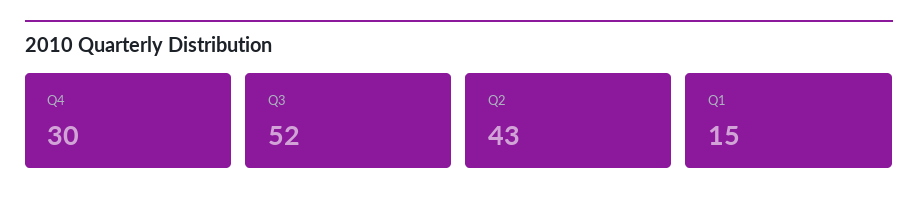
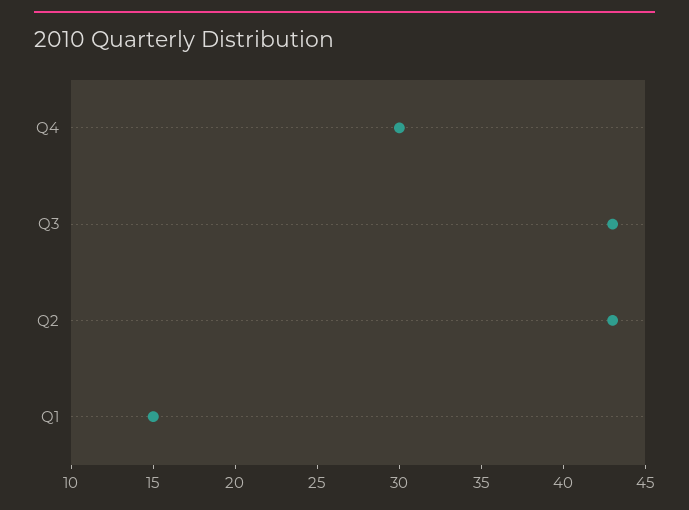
Q3: 52 -> 43

